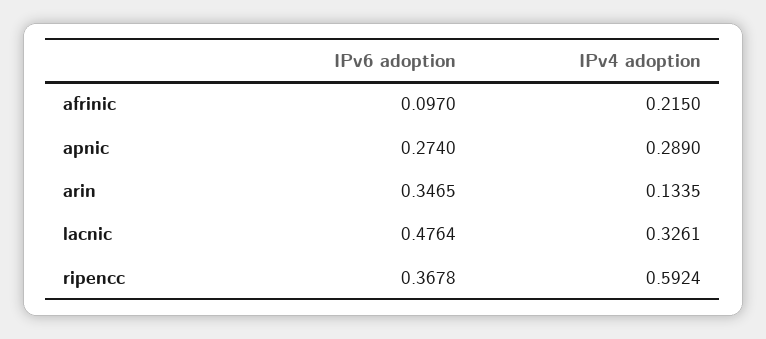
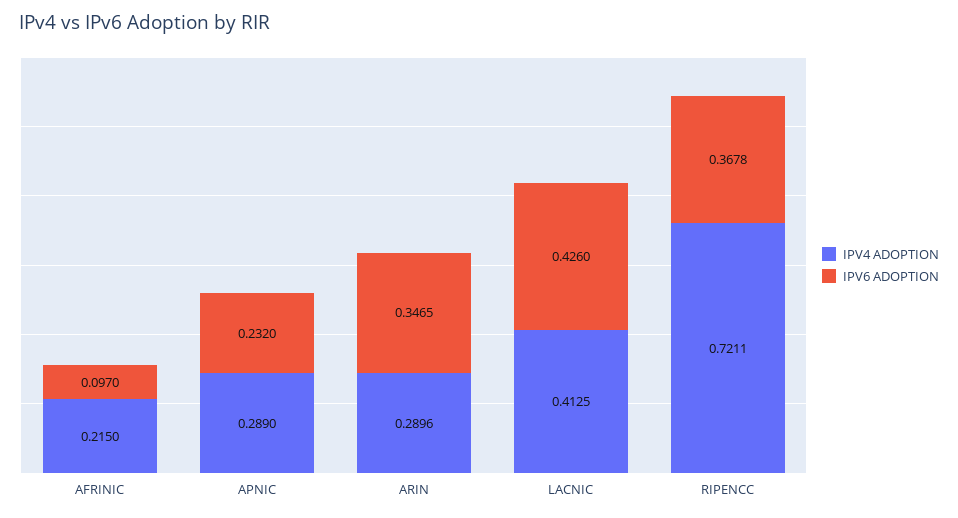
IPv6 adoption, apnic: 0.274 -> 0.232
IPv4 adoption, arin: 0.1335 -> 0.2896
IPv6 adoption, lacnic: 0.4764 -> 0.426
IPv4 adoption, lacnic: 0.3261 -> 0.4125
IPv4 adoption, ripencc: 0.5924 -> 0.7211

